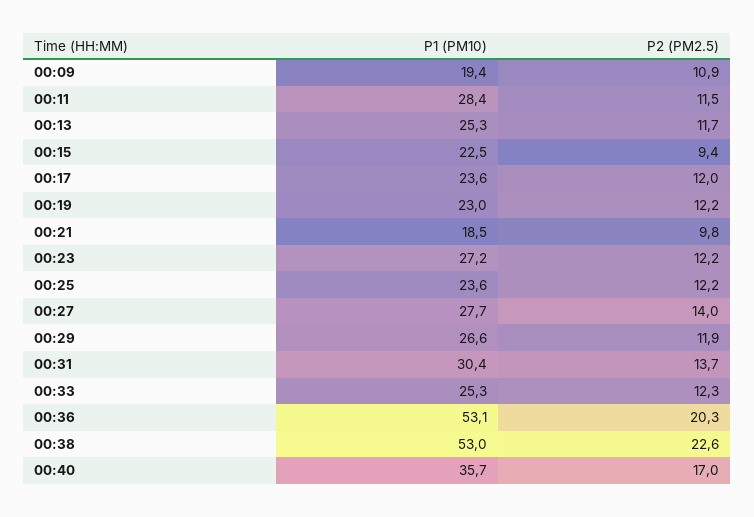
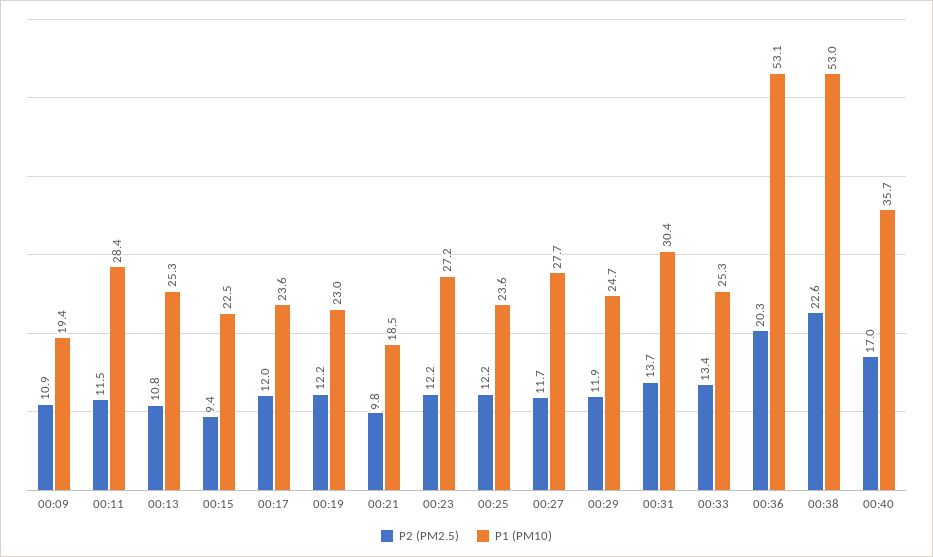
P2 (PM2.5), 00:13: 11.7 -> 10.8
P2 (PM2.5), 00:27: 14 -> 11.7
P1 (PM10), 00:29: 26.6 -> 24.7
P2 (PM2.5), 00:33: 12.3 -> 13.4

